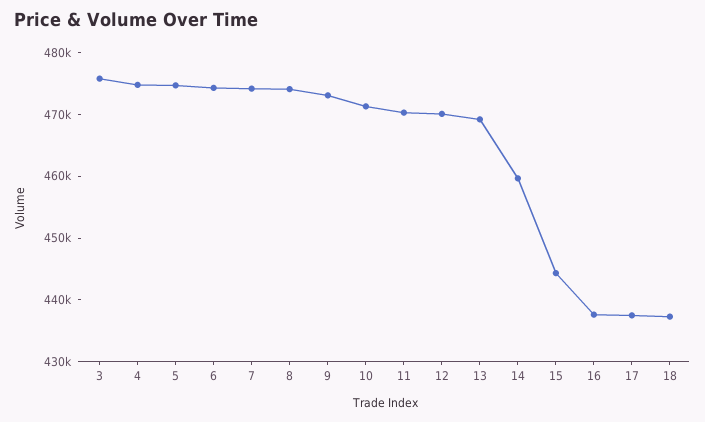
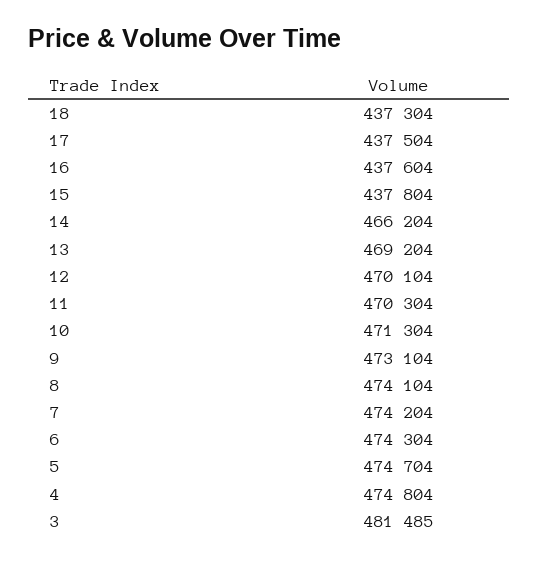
3: 476000 -> 481485
14: 460000 -> 466204
15: 444000 -> 437804

